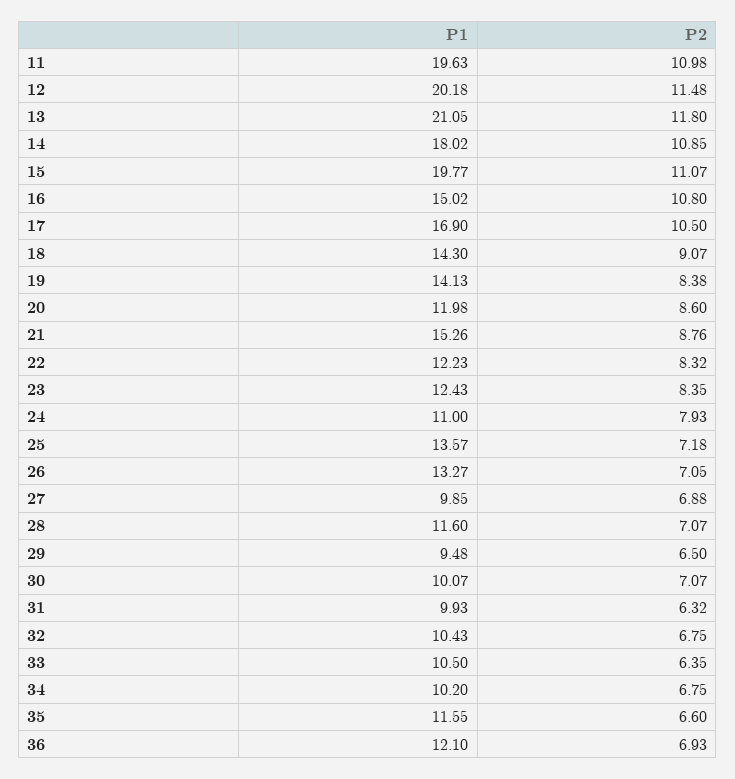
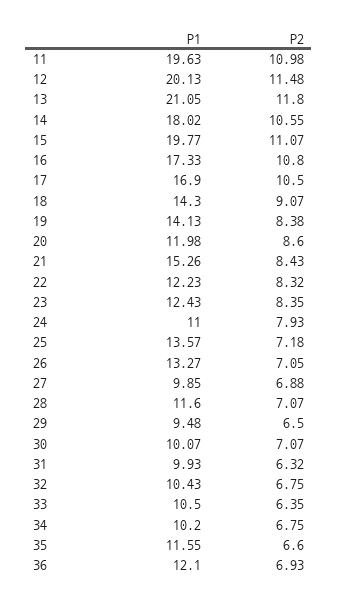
P1, 12: 20.18 -> 20.13
P2, 14: 10.85 -> 10.55
P1, 16: 15.02 -> 17.33
P2, 21: 8.76 -> 8.43

